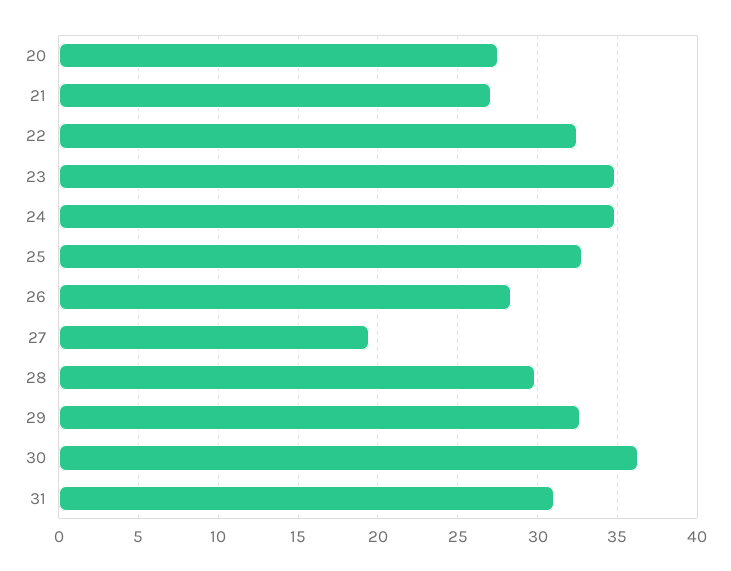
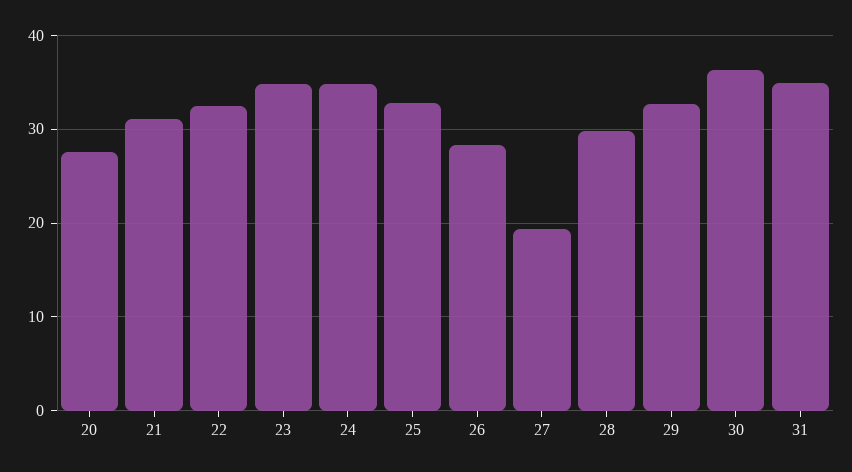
21: 27 -> 31
31: 31 -> 35

